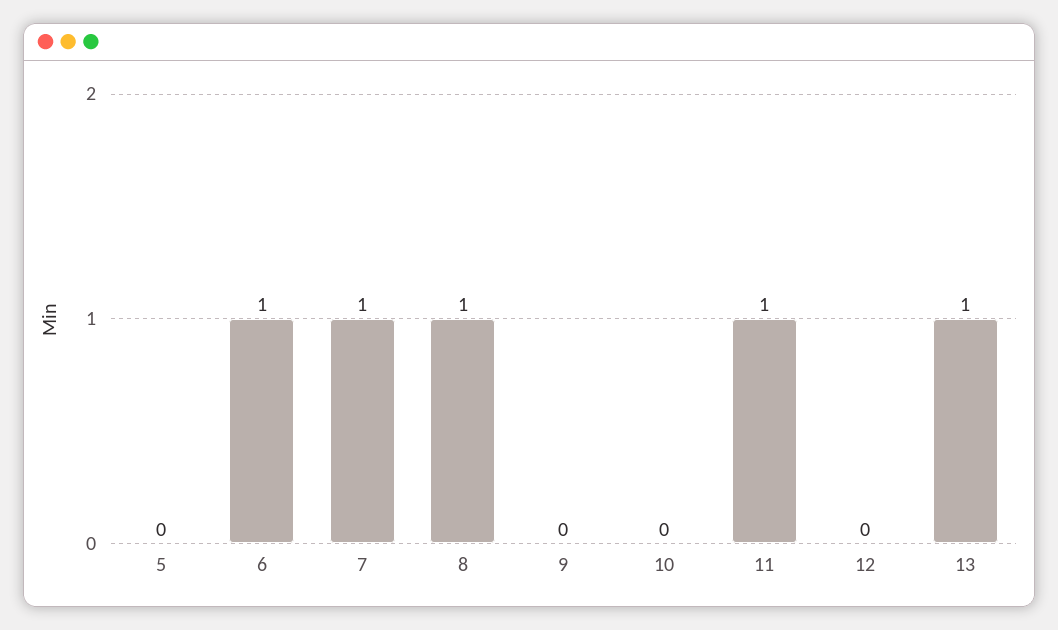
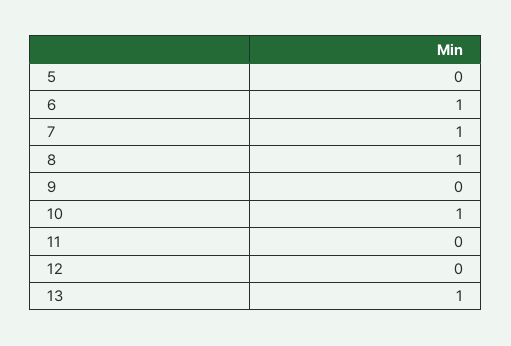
10: 0 -> 1
11: 1 -> 0

